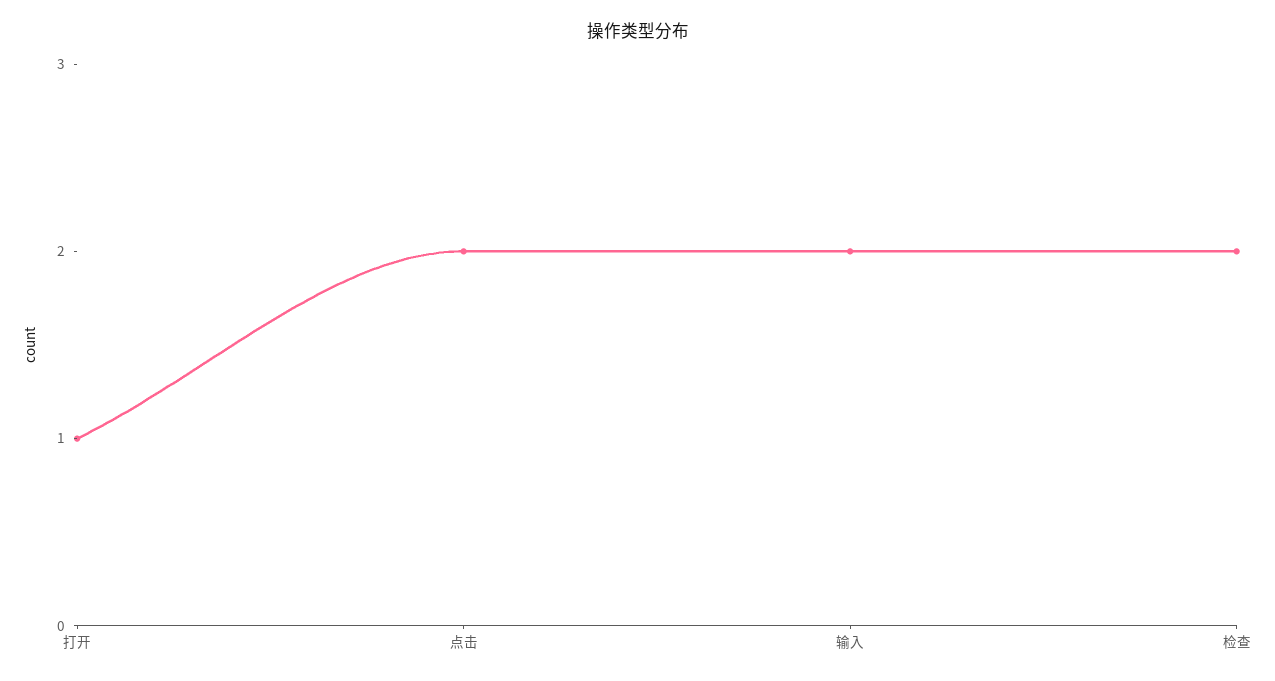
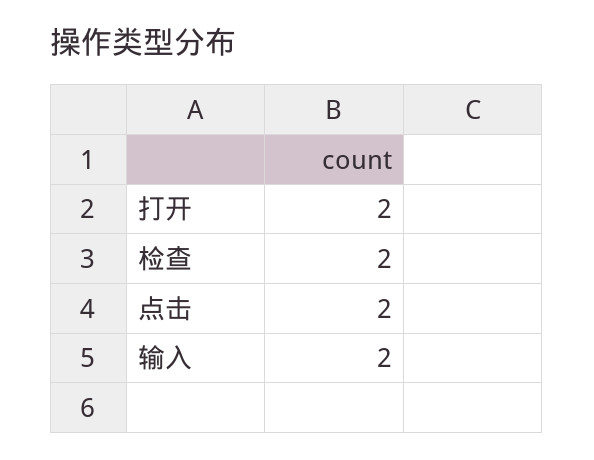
打开: 1 -> 2

